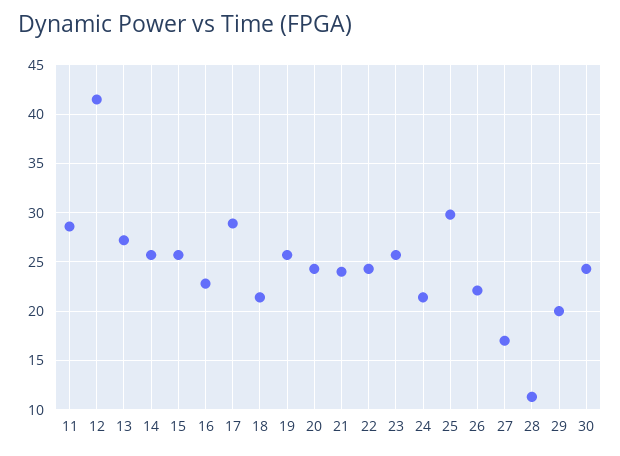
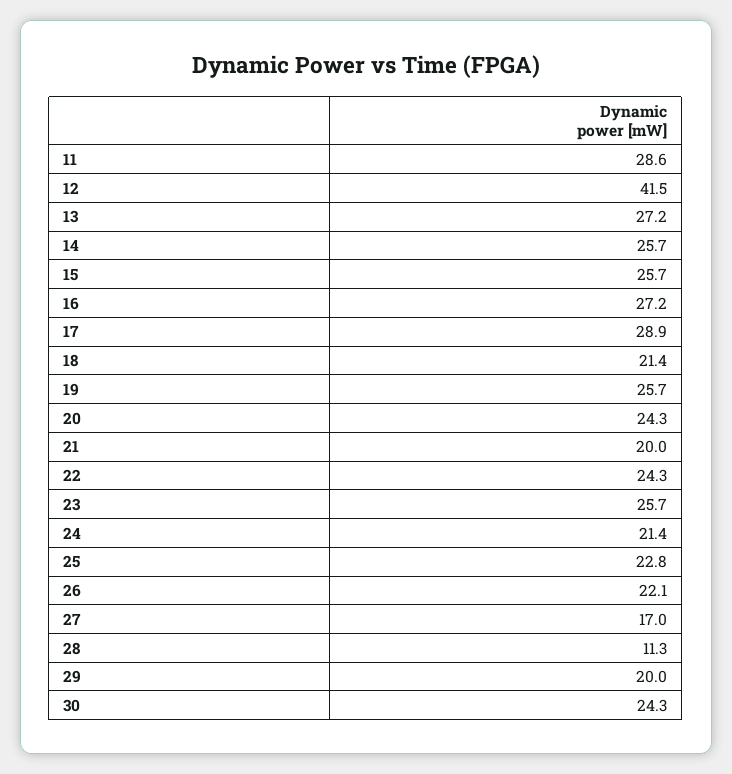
16: 23 -> 27.2
21: 24 -> 20
25: 30 -> 22.8

